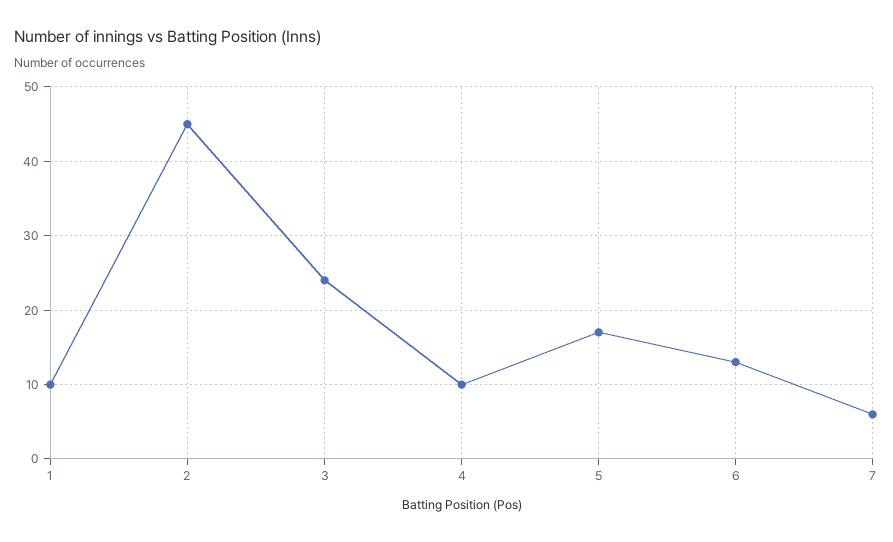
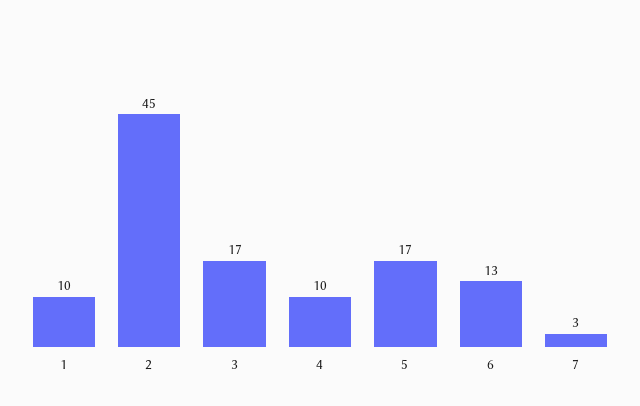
3: 24 -> 17
7: 6 -> 3

